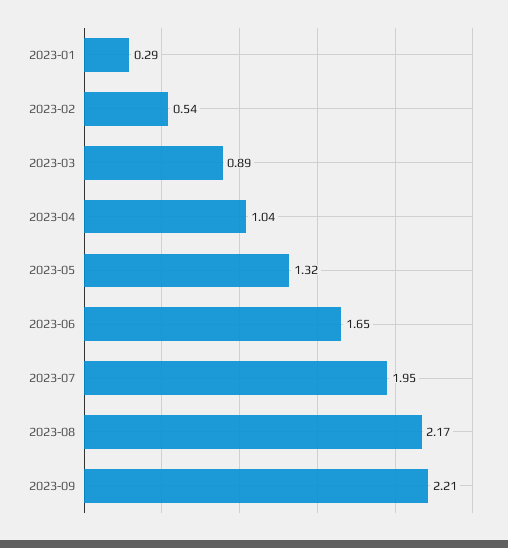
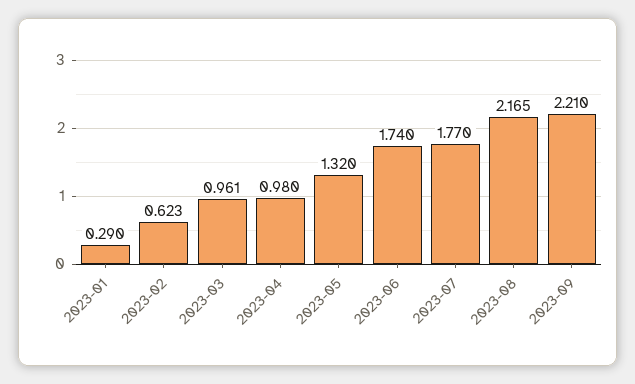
2023-02: 0.54 -> 0.623
2023-03: 0.89 -> 0.961
2023-04: 1.04 -> 0.98
2023-06: 1.65 -> 1.74
2023-07: 1.95 -> 1.77

